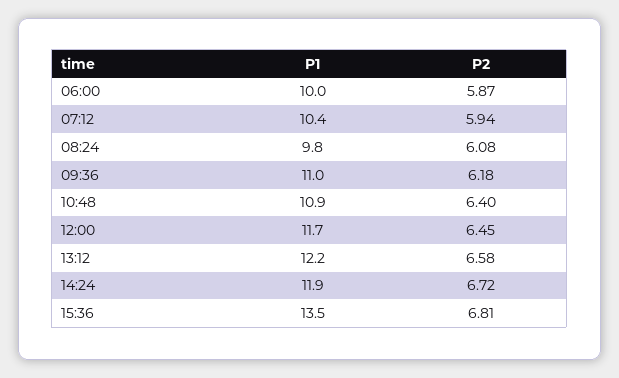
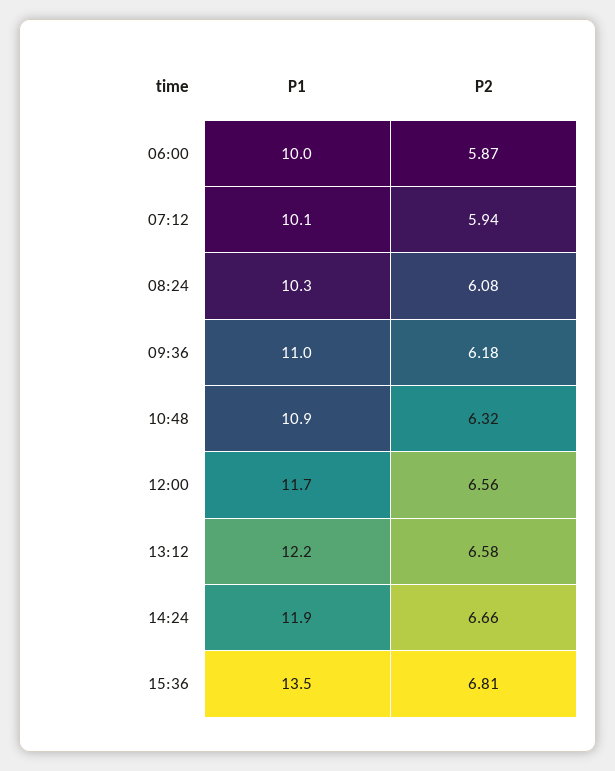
P1, 07:12: 10.4 -> 10.1
P1, 08:24: 9.8 -> 10.3
P2, 10:48: 6.4 -> 6.32
P2, 12:00: 6.45 -> 6.56
P2, 14:24: 6.72 -> 6.66

